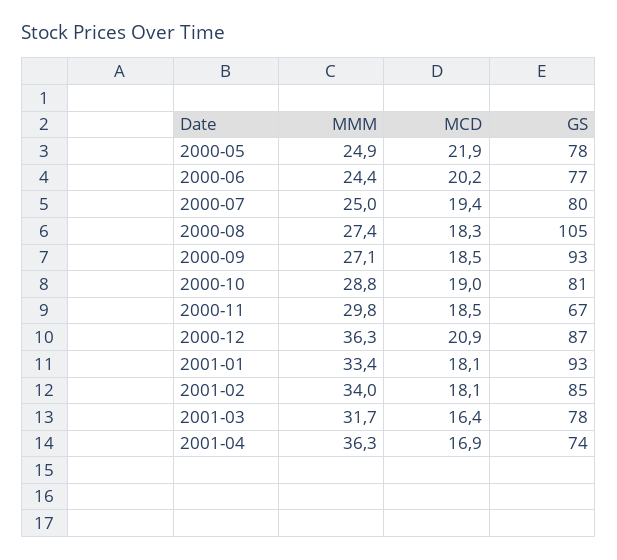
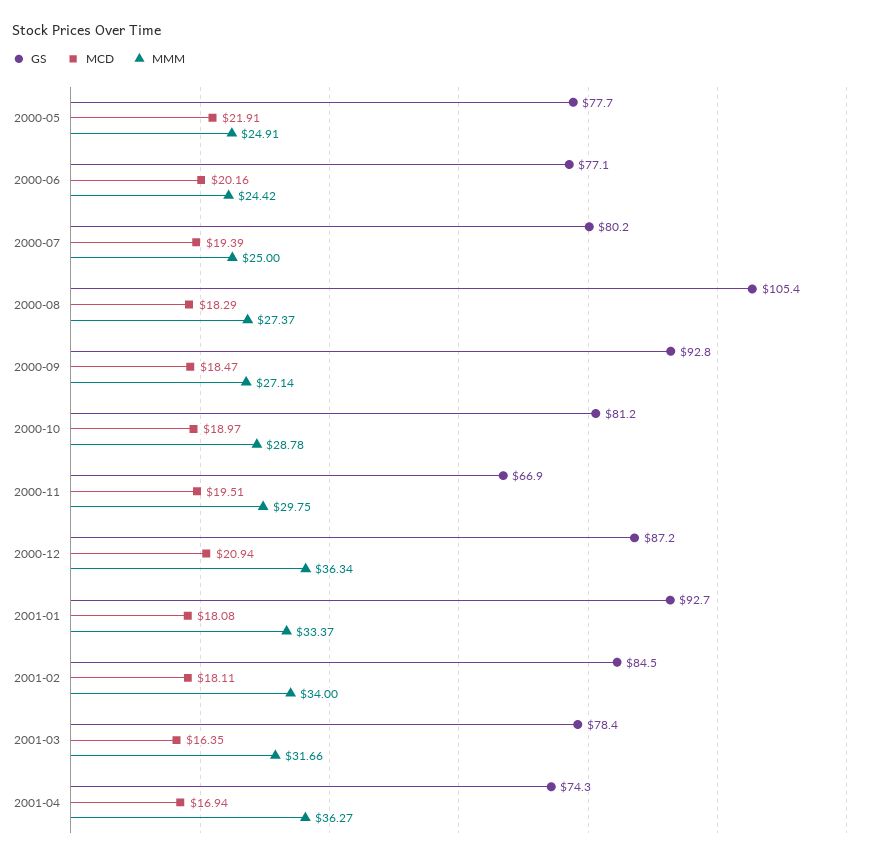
MCD, 2000-11: 18.5 -> 19.51

